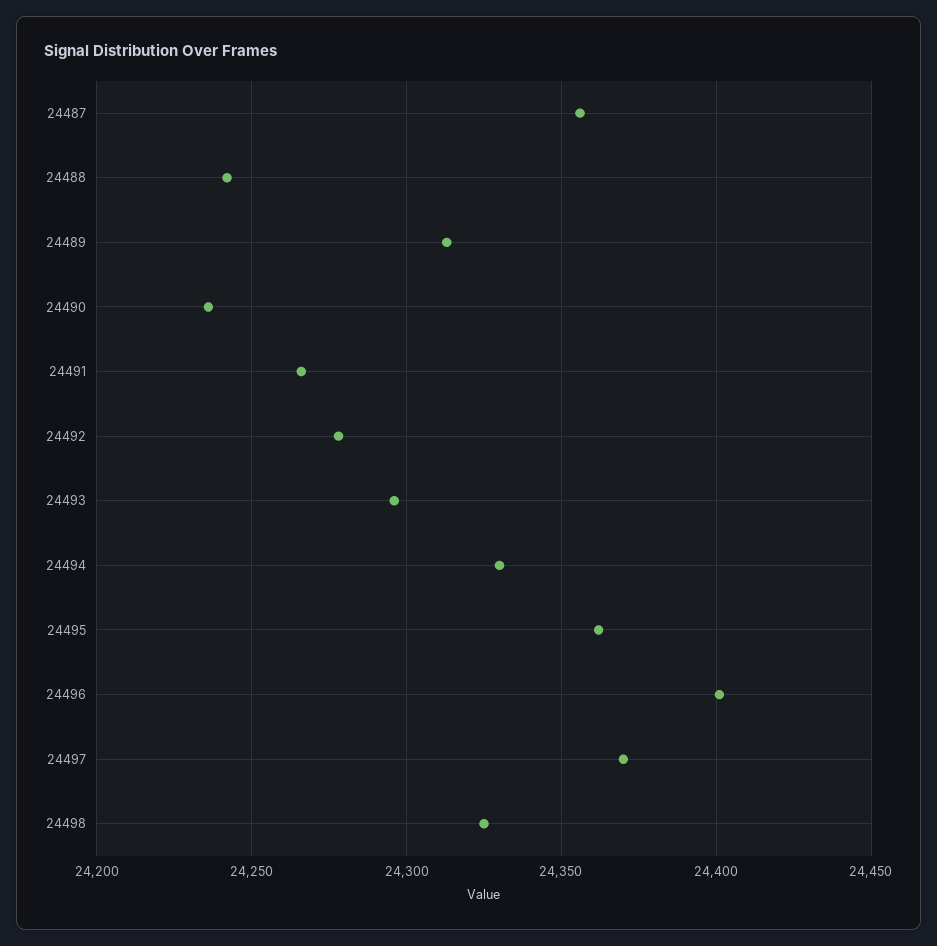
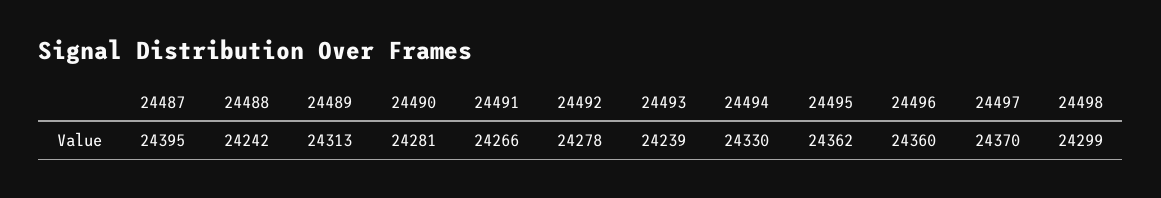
24487: 24355 -> 24395
24490: 24235 -> 24281
24493: 24295 -> 24239
24496: 24400 -> 24360
24498: 24325 -> 24299

